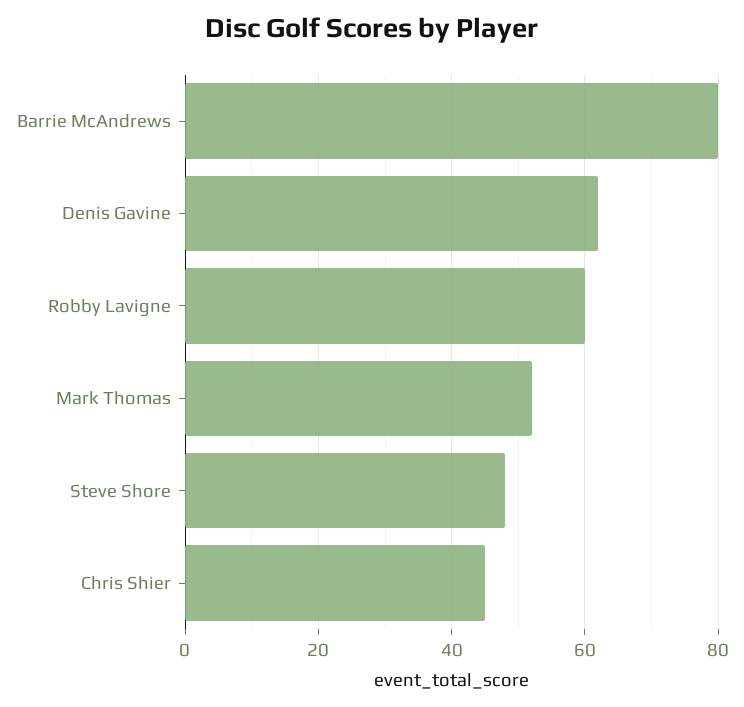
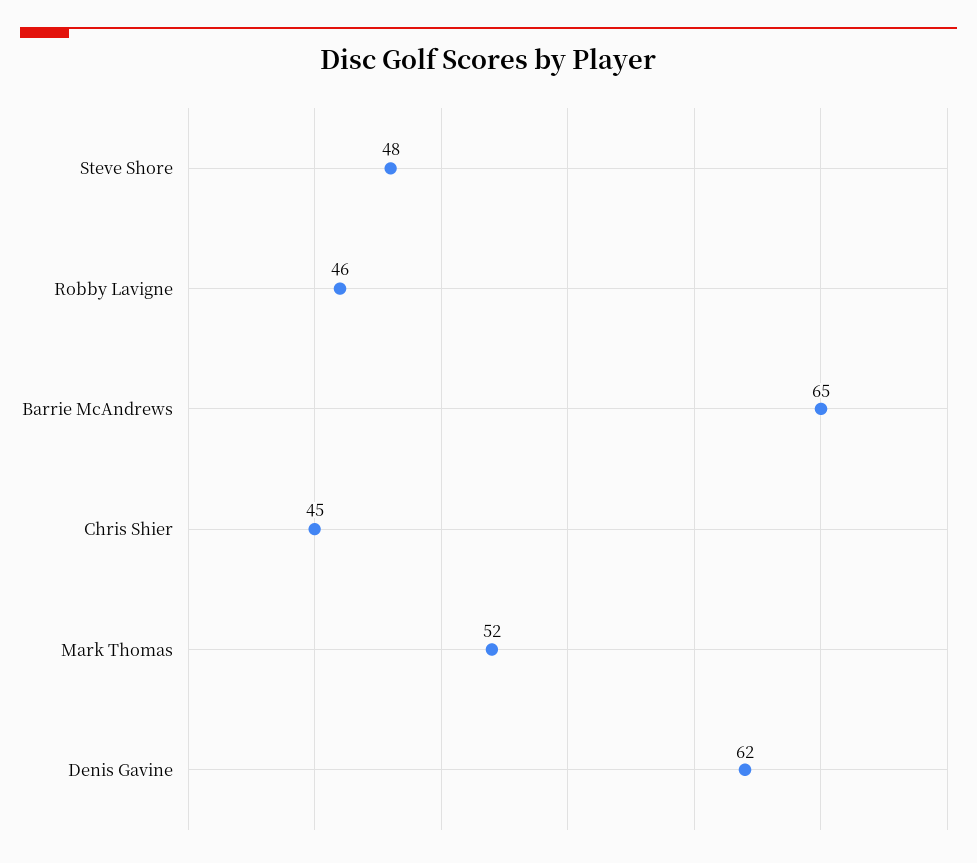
Barrie McAndrews: 80 -> 65
Robby Lavigne: 60 -> 46

